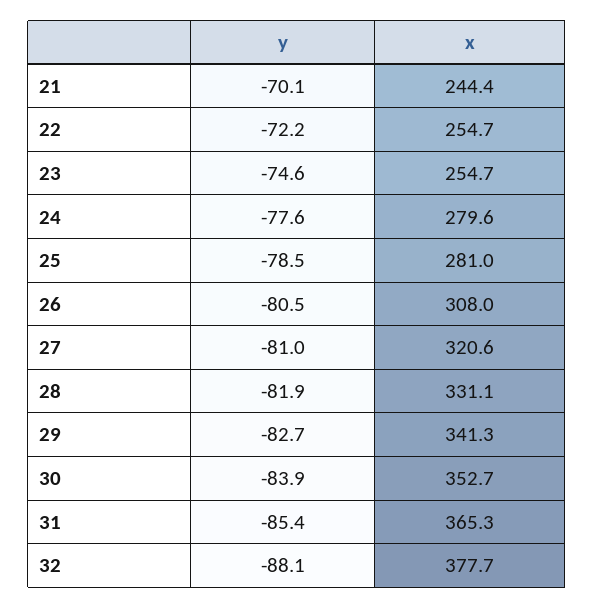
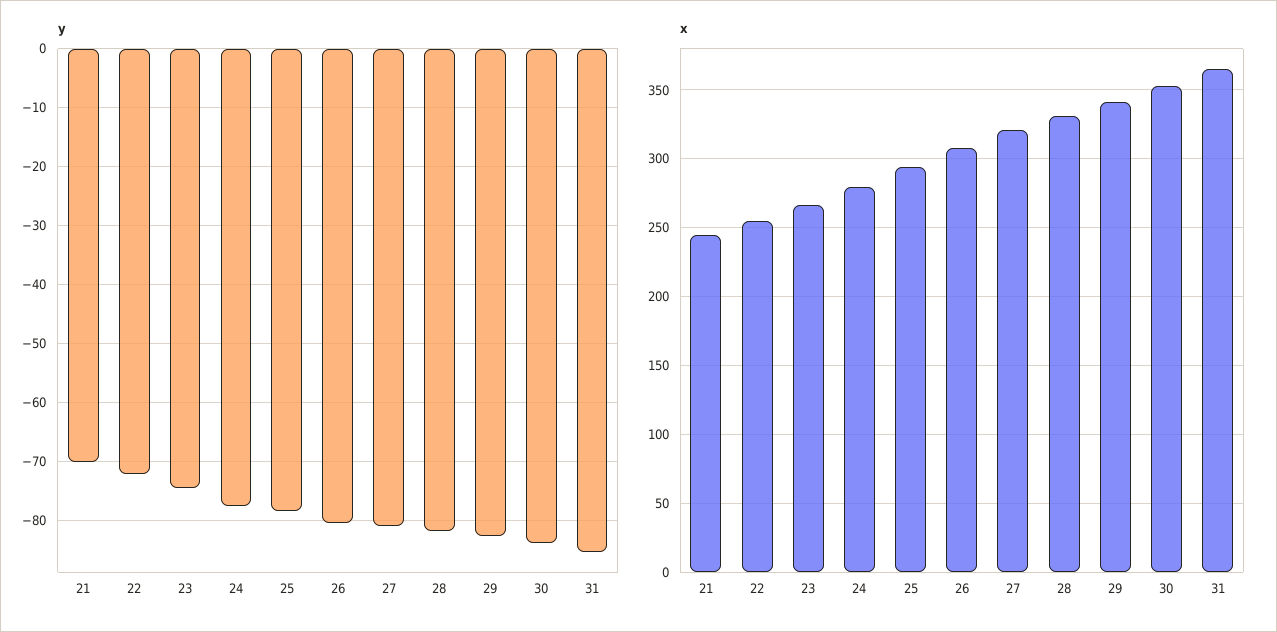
x, 23: 254.7 -> 265
x, 25: 281 -> 295
y, 32: -88.1 -> none
x, 32: 377.7 -> none

